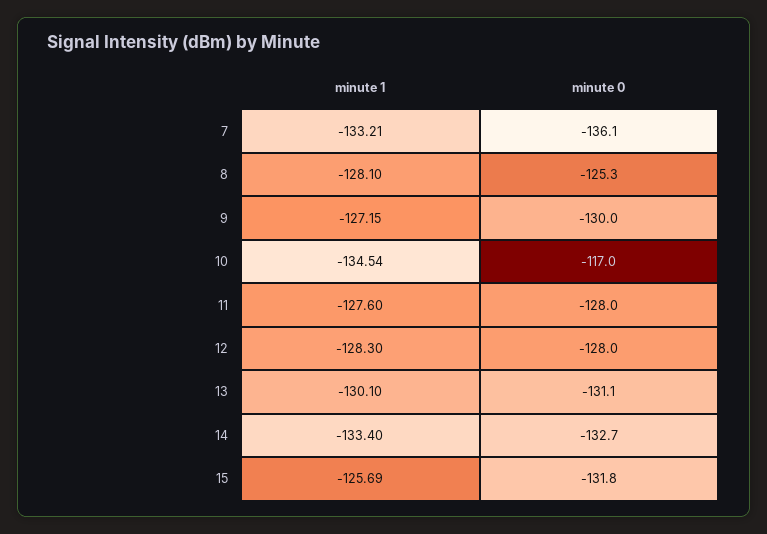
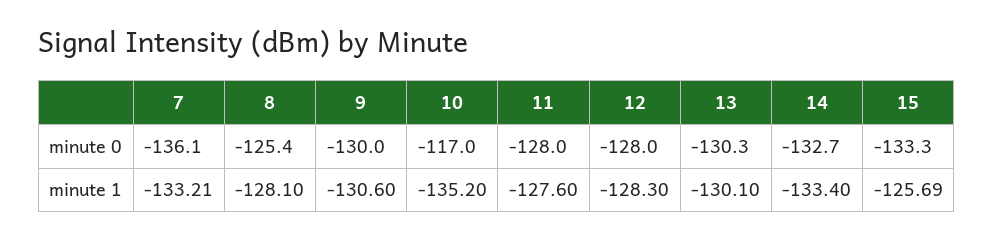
minute 0, 8: -125.3 -> -125.4
minute 1, 9: -127.15 -> -130.6
minute 1, 10: -134.54 -> -135.2
minute 0, 13: -131.1 -> -130.3
minute 0, 15: -131.8 -> -133.3

